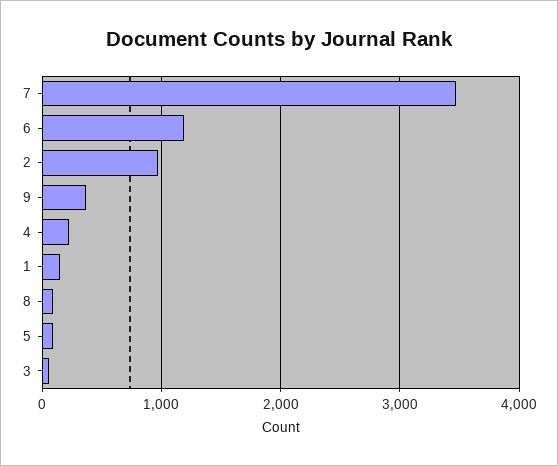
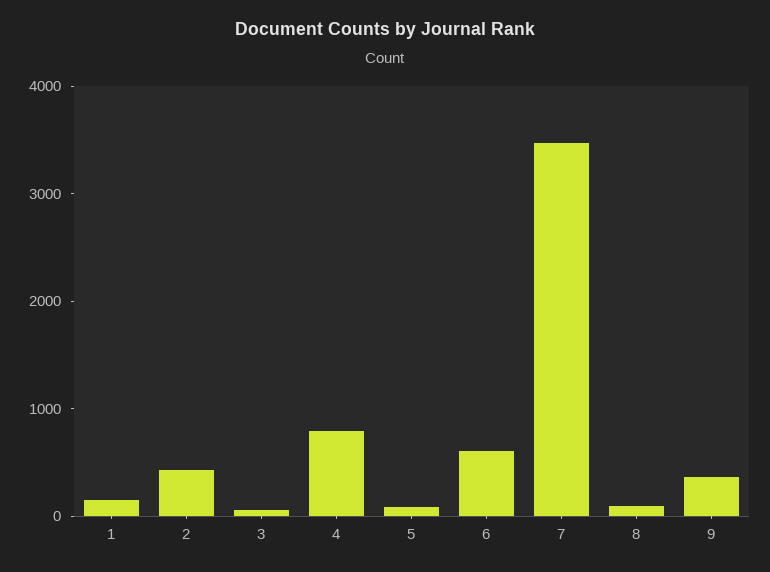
6: 1200 -> 600
2: 1000 -> 400
4: 200 -> 800

